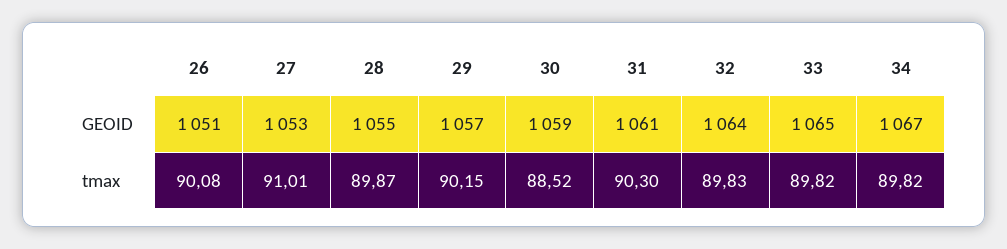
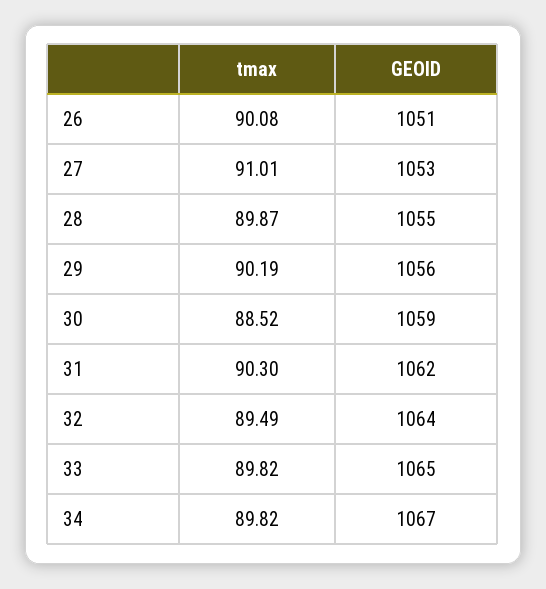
29, GEOID: 1057 -> 1056
31, GEOID: 1061 -> 1062
29, tmax: 90.15 -> 90.19
32, tmax: 89.83 -> 89.49

